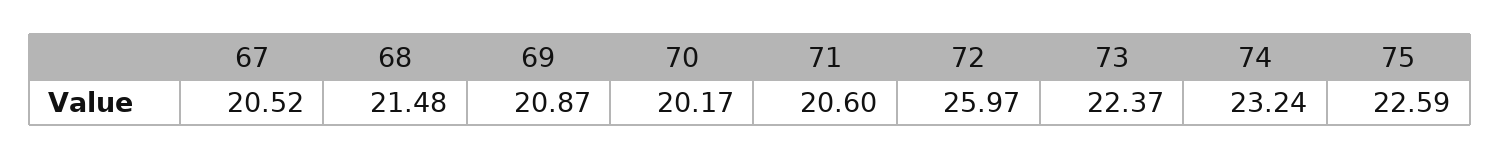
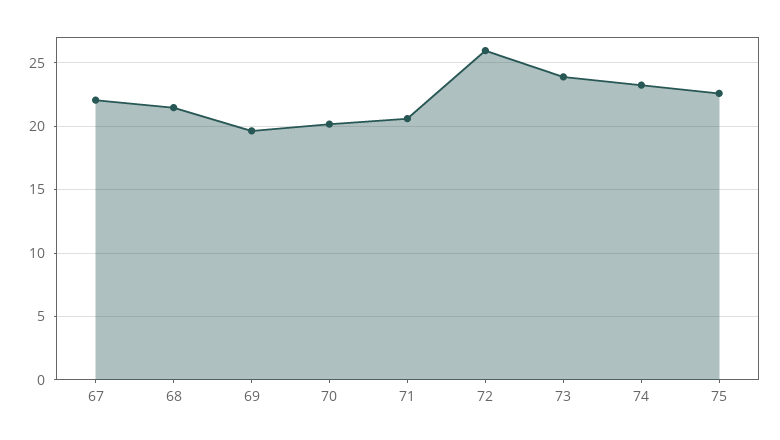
67: 20.52 -> 22
69: 20.87 -> 19.5
73: 22.37 -> 24

